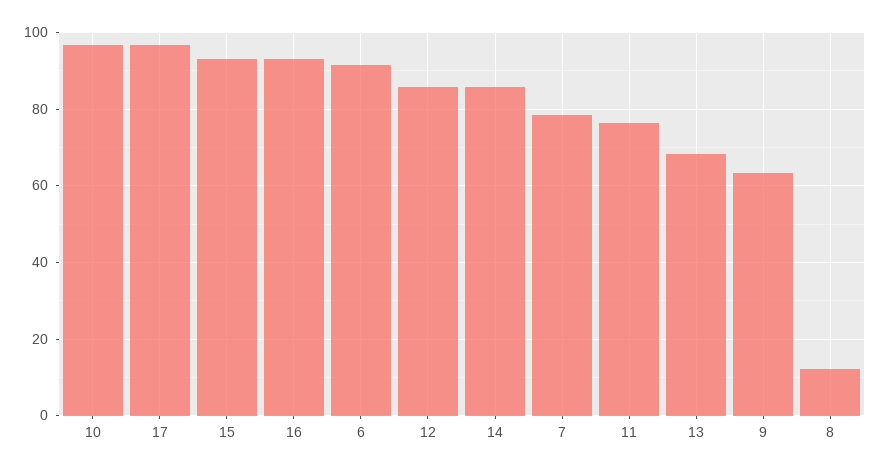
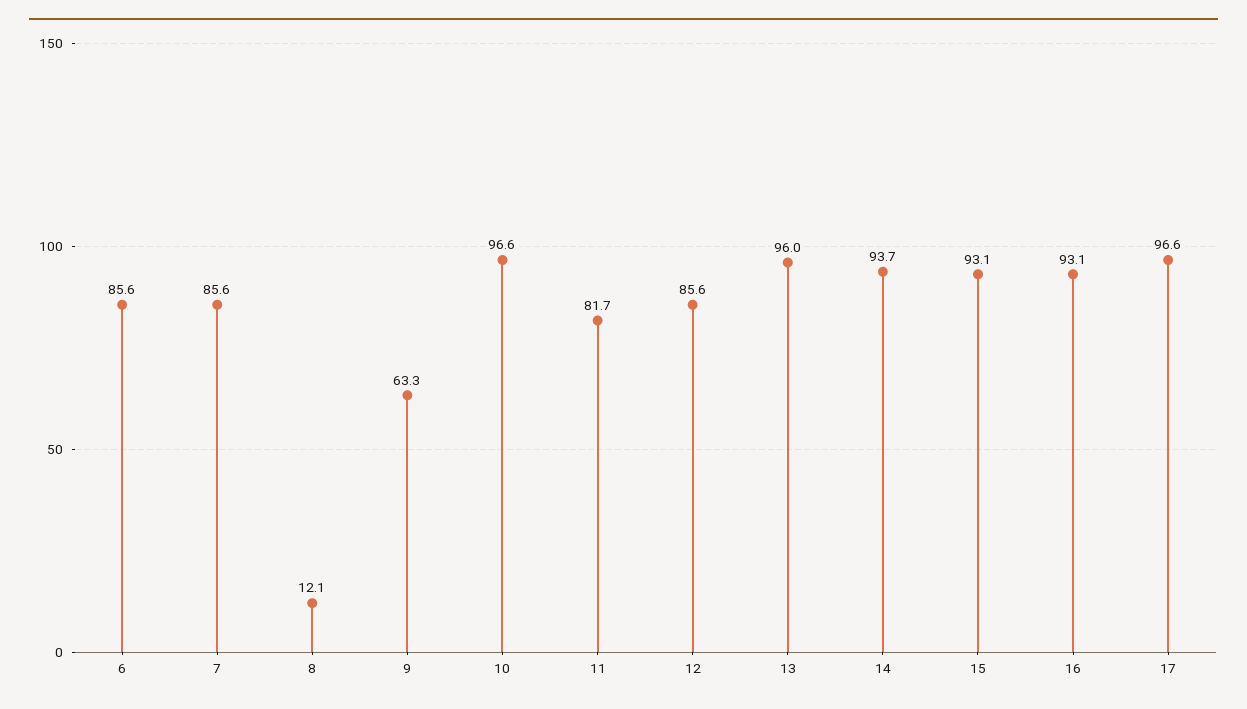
6: 92 -> 85.6
14: 86 -> 93.7
7: 78 -> 85.6
11: 76 -> 81.7
13: 68 -> 96

